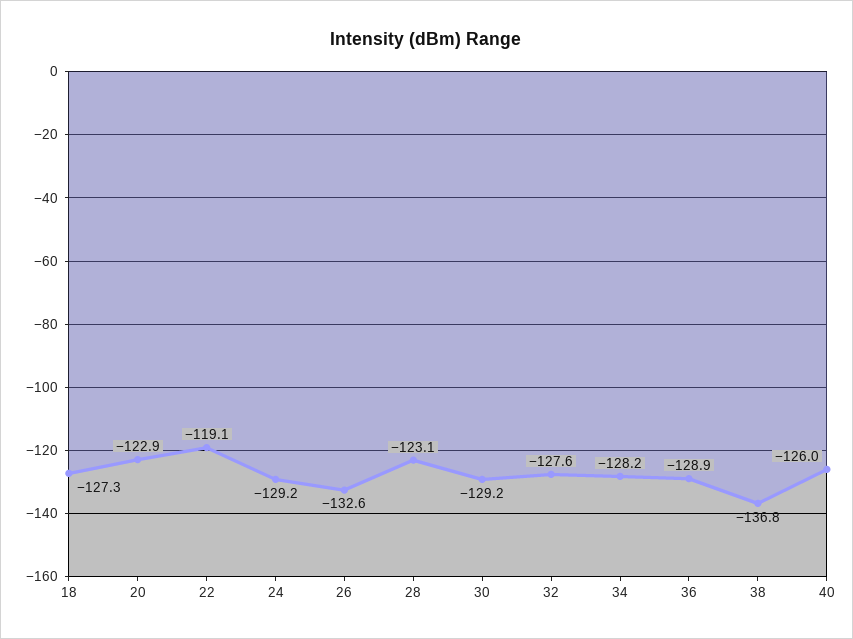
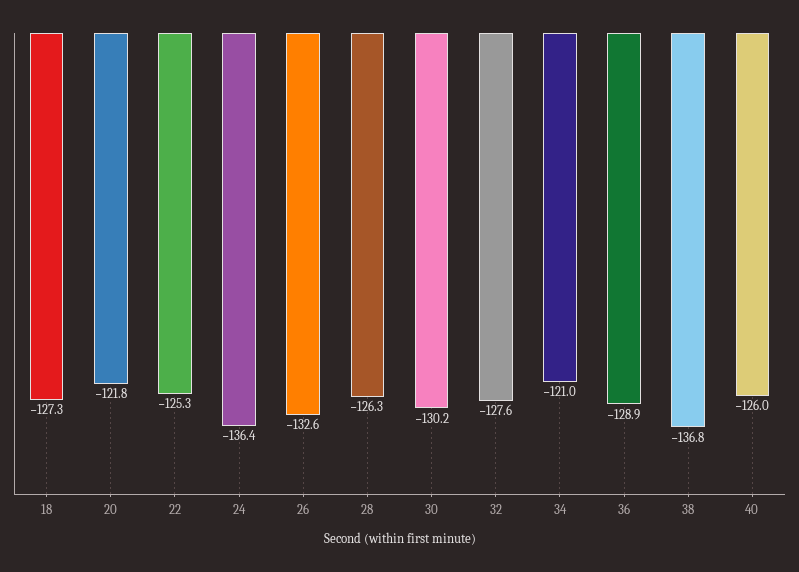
20: -122.9 -> -121.8
22: -119.1 -> -125.3
24: -129.2 -> -136.4
28: -123.1 -> -126.3
30: -129.2 -> -130.2
34: -128.2 -> -121

